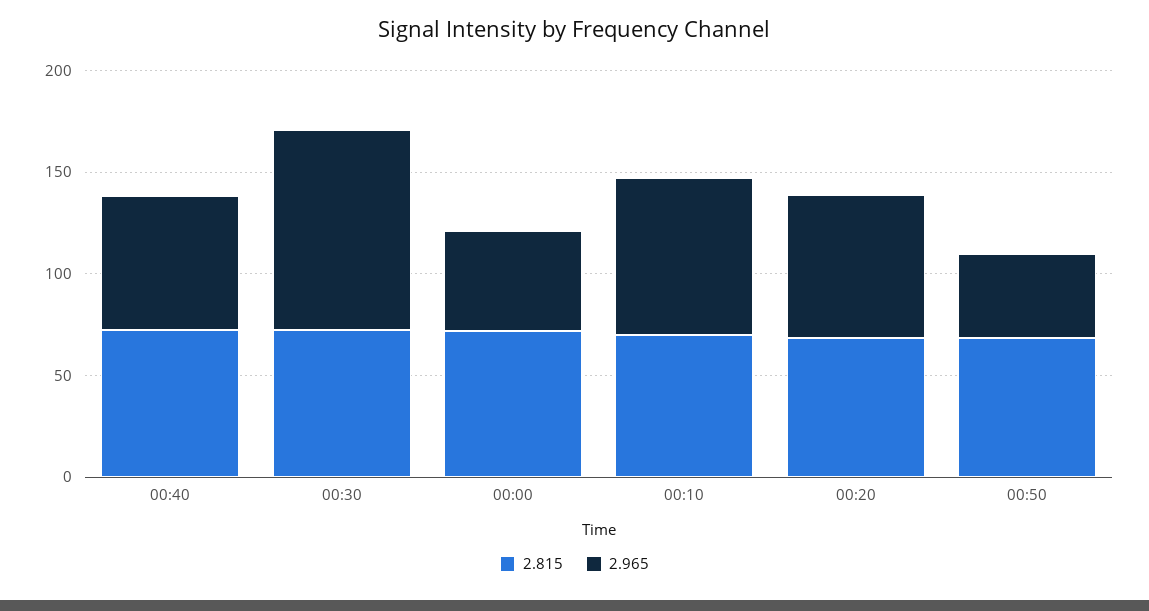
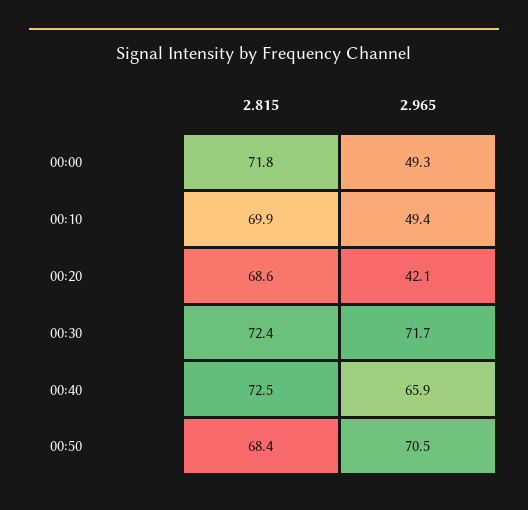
2.965, 00:30: 100 -> 71.7
2.965, 00:10: 80 -> 49.4
2.965, 00:20: 70 -> 42.1
2.965, 00:50: 40 -> 70.5

